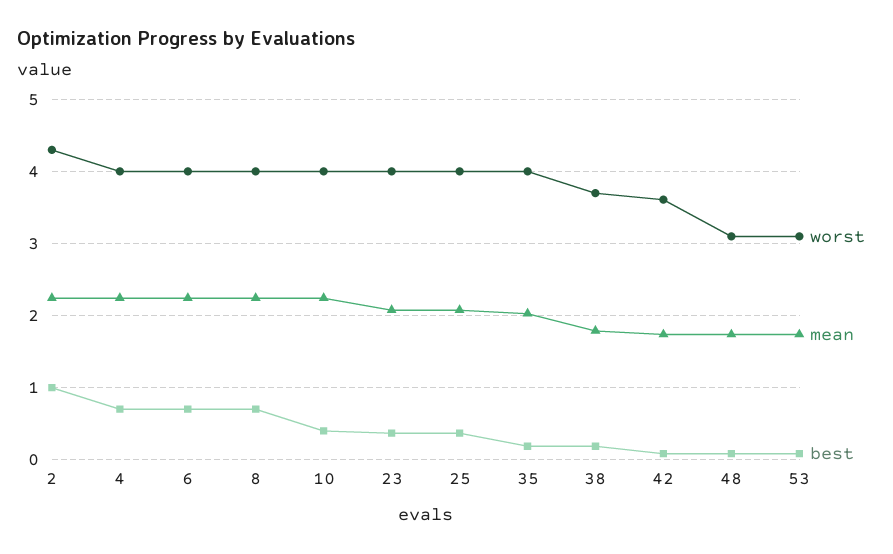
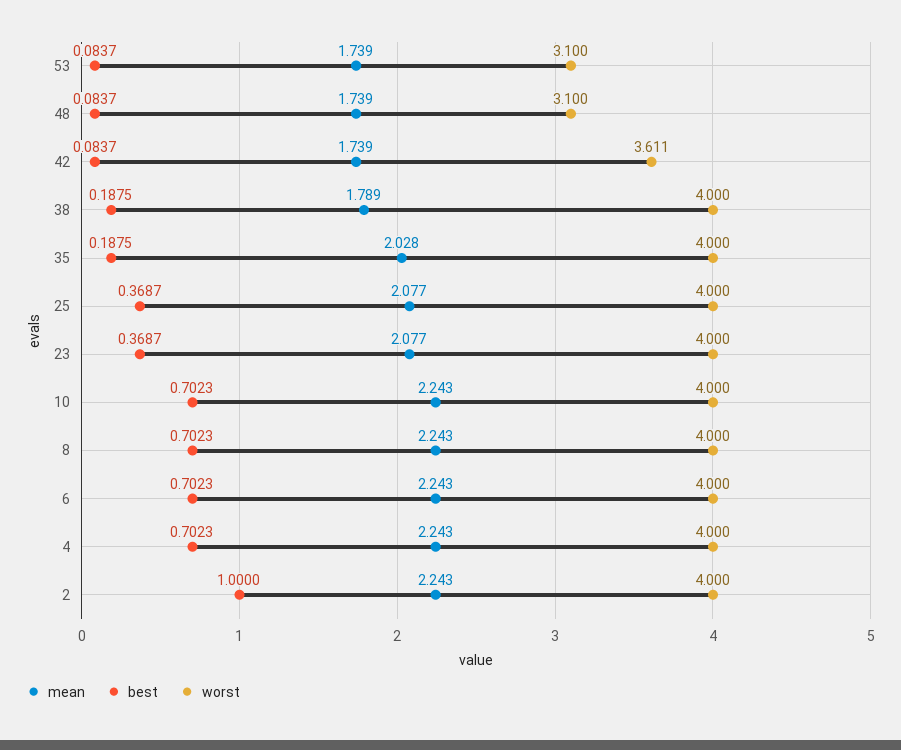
worst, 2: 4.3 -> 4
best, 10: 0.4 -> 0.7023
worst, 38: 3.7 -> 4

